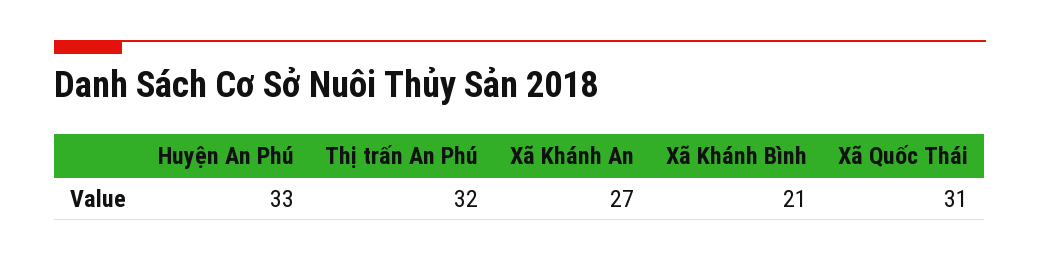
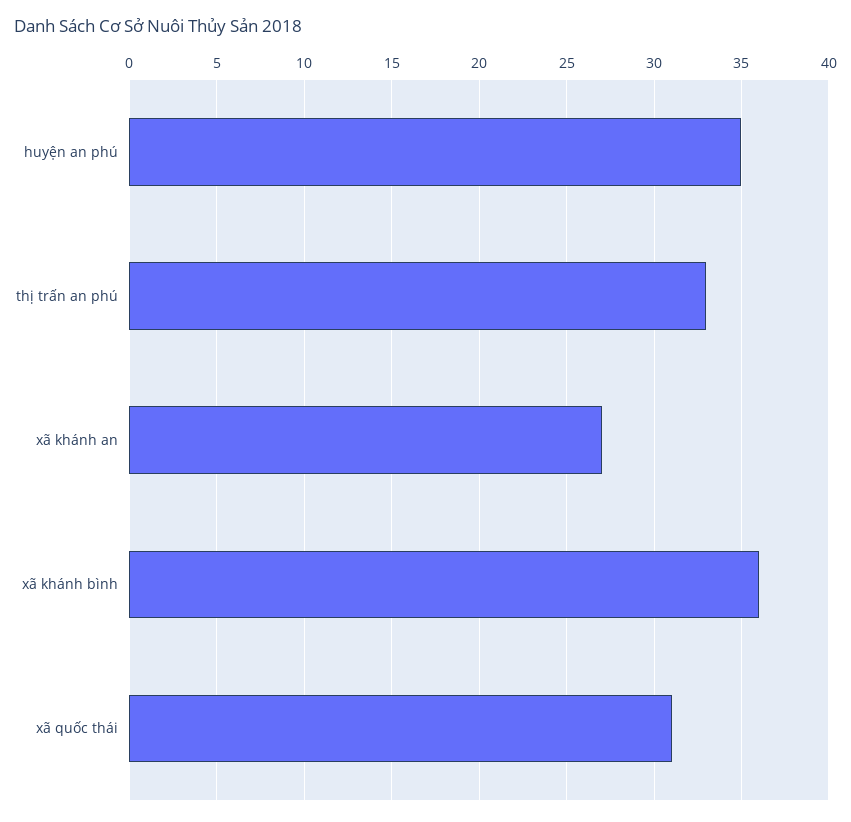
Huyện An Phú: 33 -> 35
Thị trấn An Phú: 32 -> 33
Xã Khánh Bình: 21 -> 36

